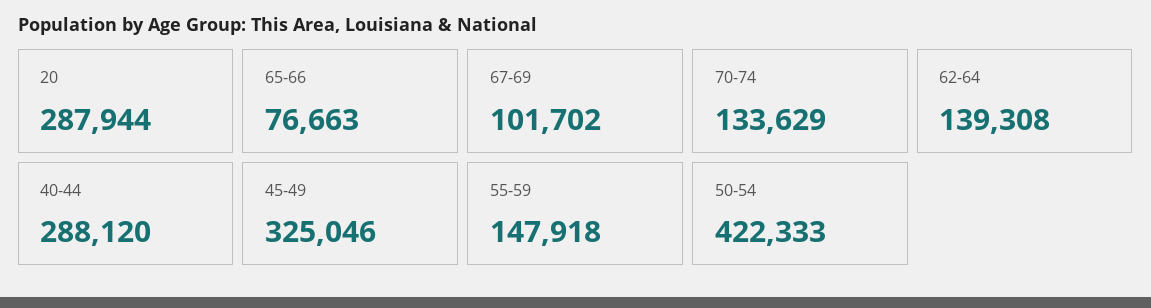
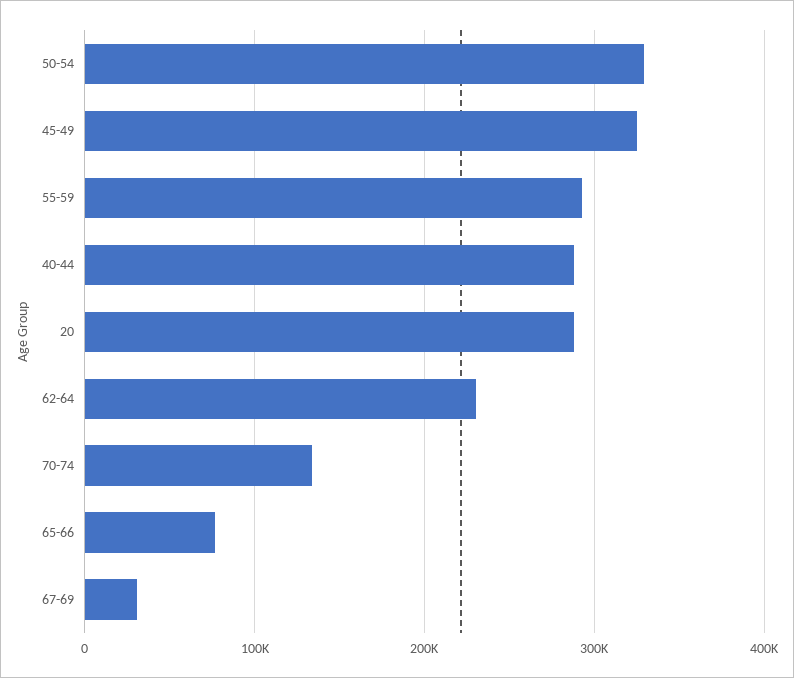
67-69: 101702 -> 30000
62-64: 139308 -> 230000
55-59: 147918 -> 290000
50-54: 422333 -> 330000

